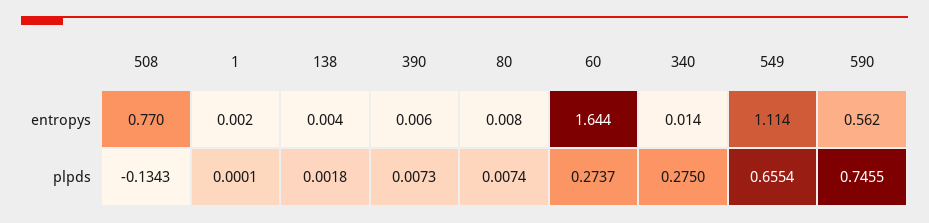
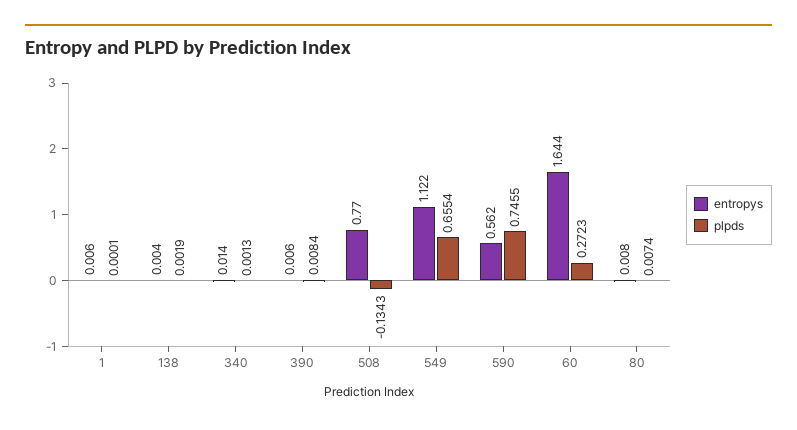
entropys, 1: 0.002 -> 0.006
entropys, 549: 1.114 -> 1.122
plpds, 138: 0.0018 -> 0.0019
plpds, 390: 0.0073 -> 0.0084
plpds, 60: 0.2737 -> 0.2723
plpds, 340: 0.275 -> 0.0013

